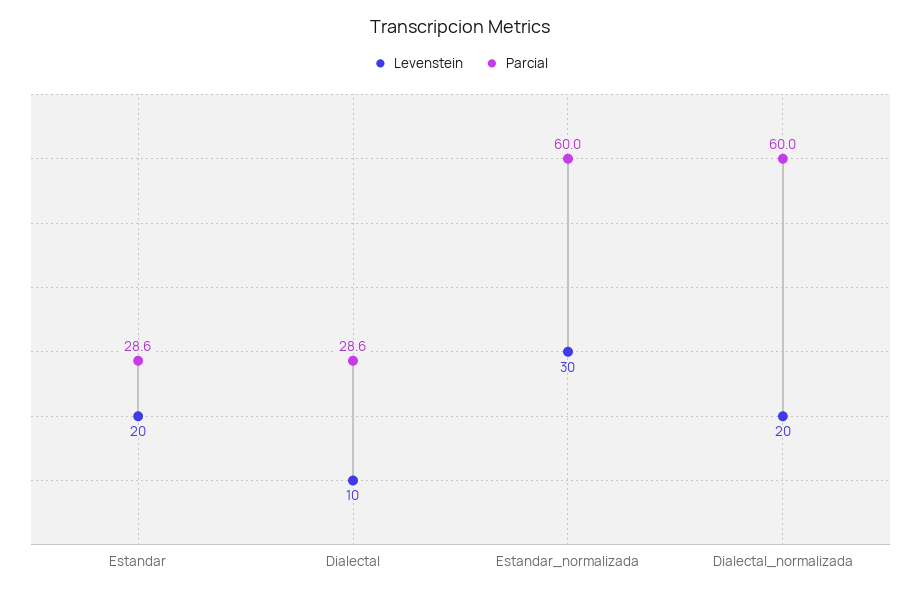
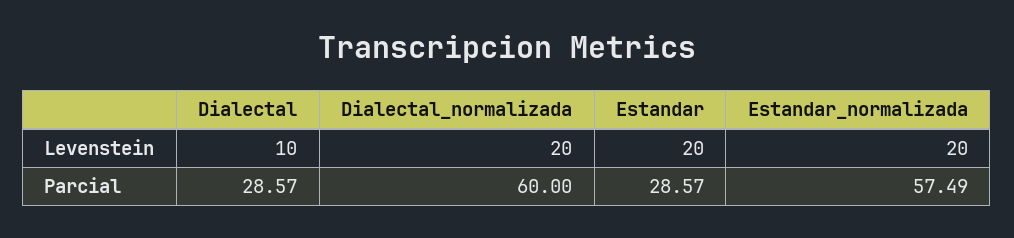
Levenstein, Estandar_normalizada: 30 -> 20
Parcial, Estandar_normalizada: 60 -> 57.49

